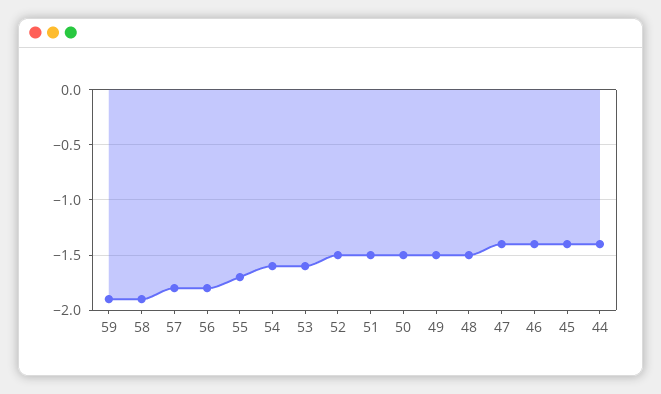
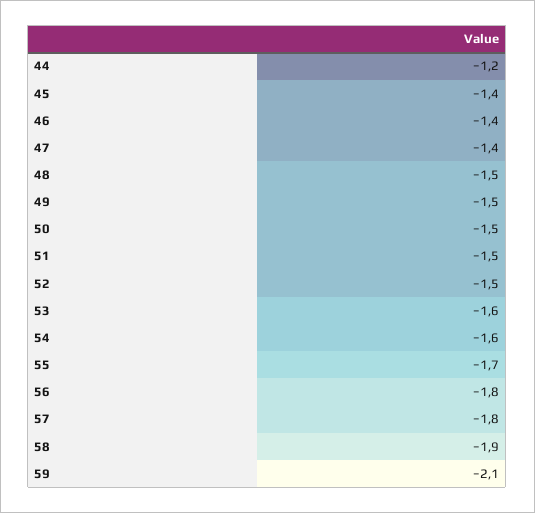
59: -1.9 -> -2.1
44: -1.4 -> -1.2

